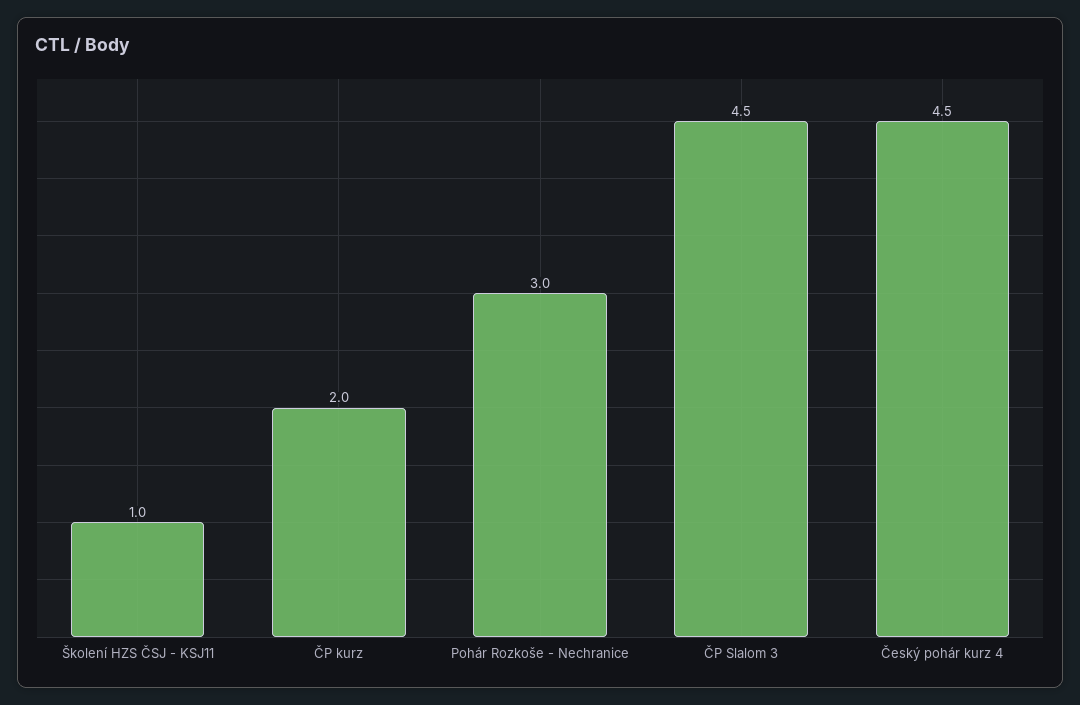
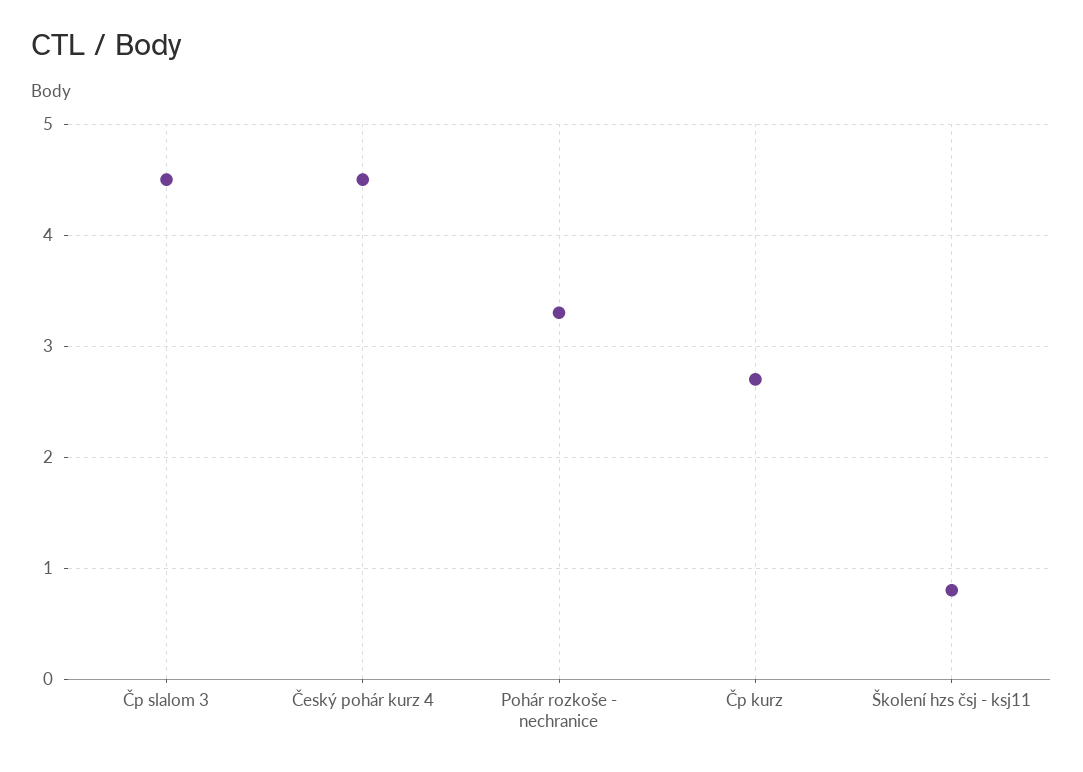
Školení HZS ČSJ - KSJ11: 1 -> 0.8
ČP kurz: 2 -> 2.7
Pohár Rozkoše - Nechranice: 3 -> 3.3

